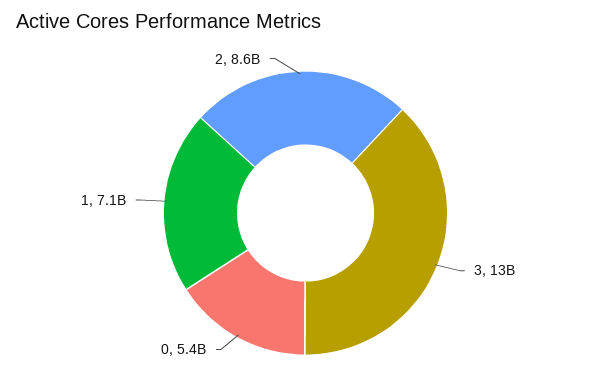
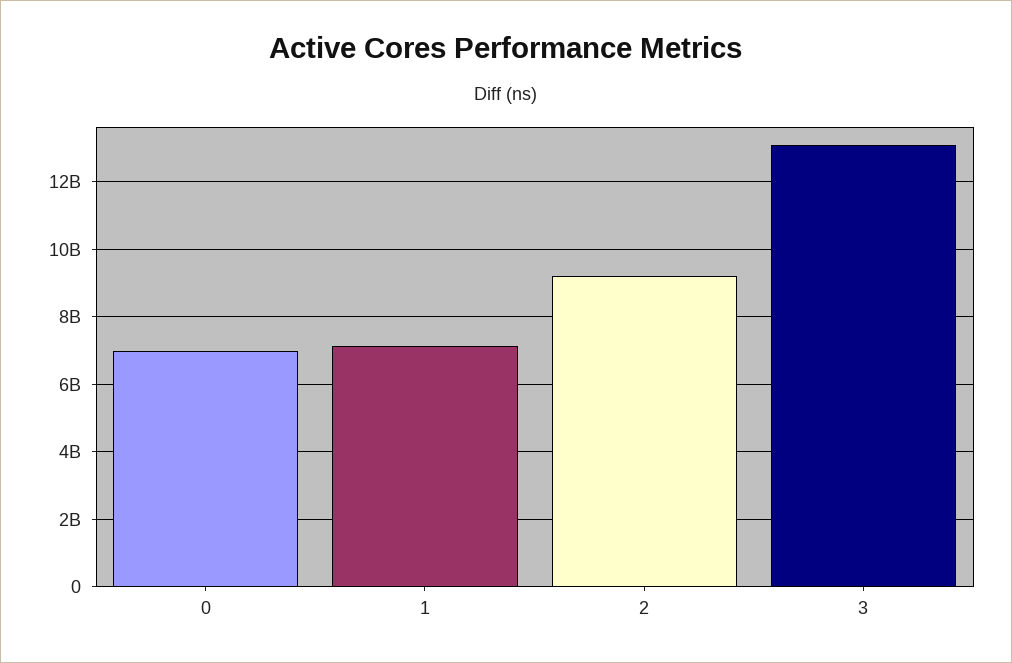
0: 5400000000 -> 7000000000
2: 8600000000 -> 9200000000

